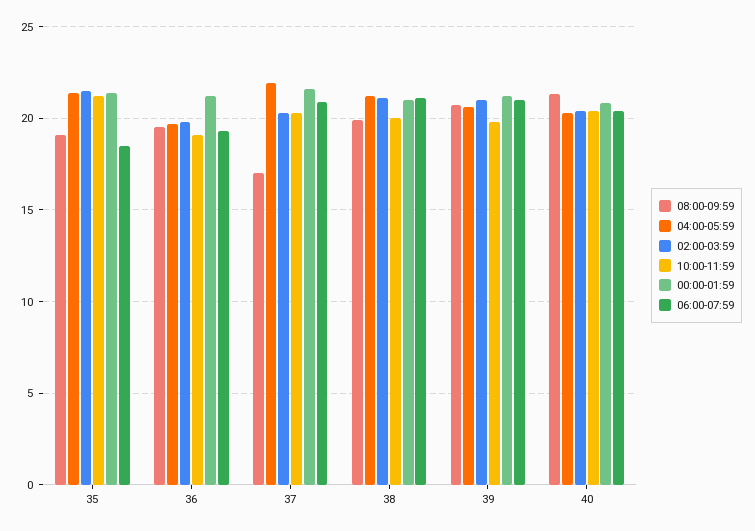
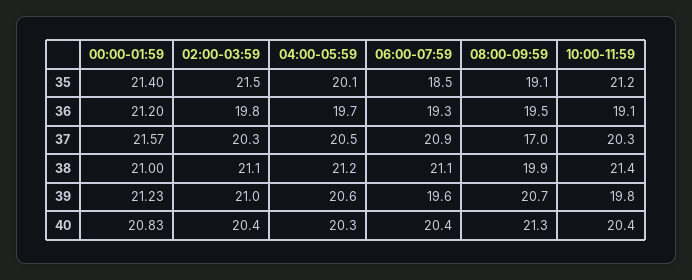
04:00-05:59, 35: 21.5 -> 20.1
04:00-05:59, 37: 22 -> 20.5
10:00-11:59, 38: 20 -> 21.4
06:00-07:59, 39: 21 -> 19.6

